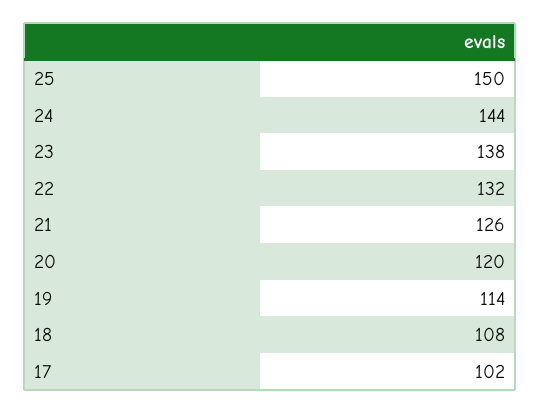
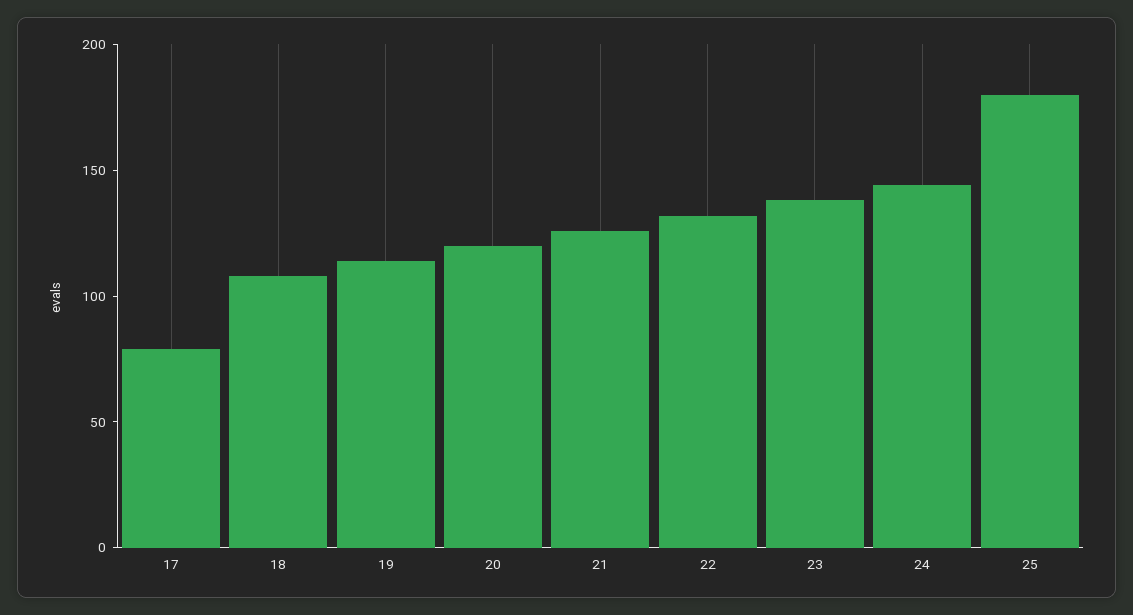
25: 150 -> 180
17: 102 -> 80

